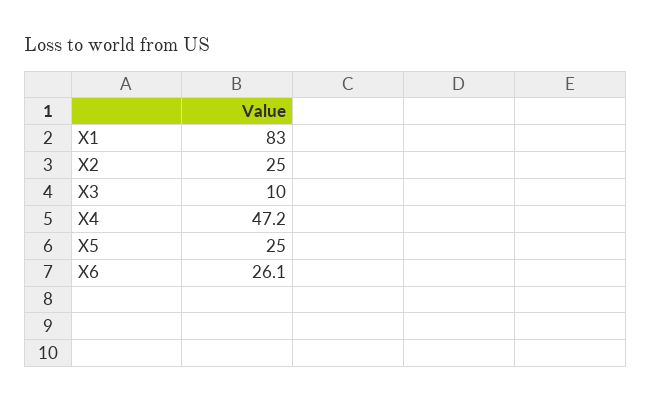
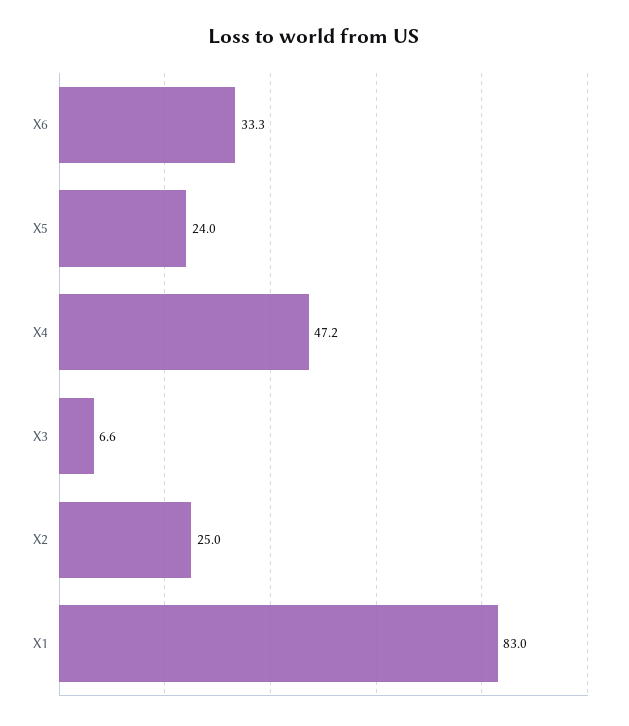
X3: 10 -> 6.6
X5: 25 -> 24
X6: 26.1 -> 33.3

